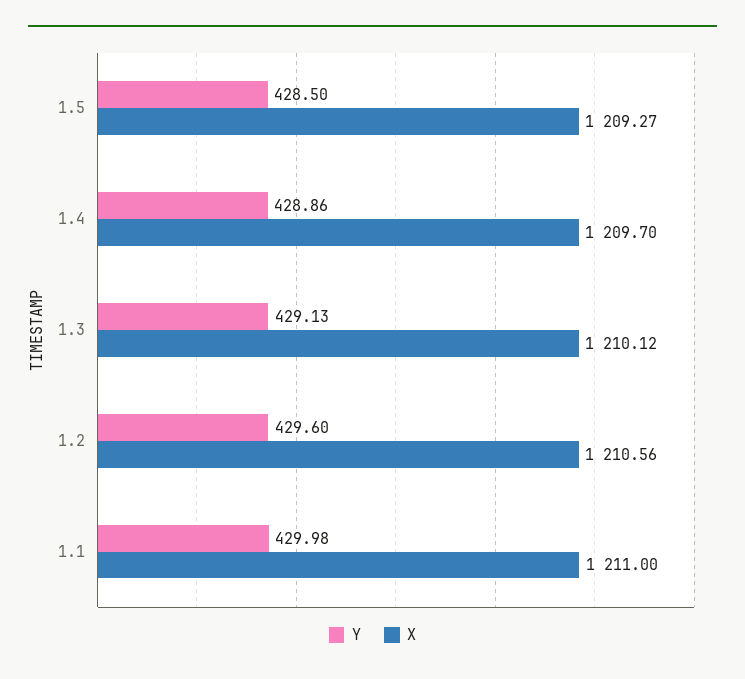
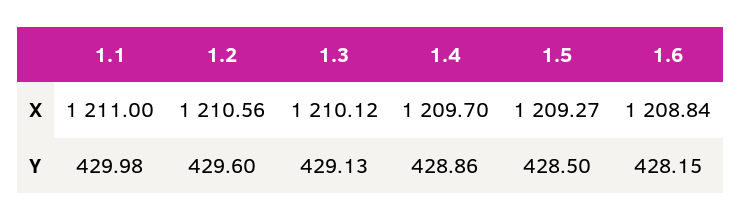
X, 1.6: none -> 1208.84
Y, 1.6: none -> 428.15

